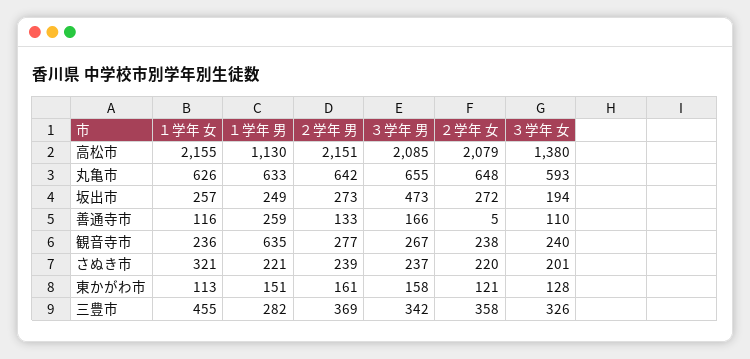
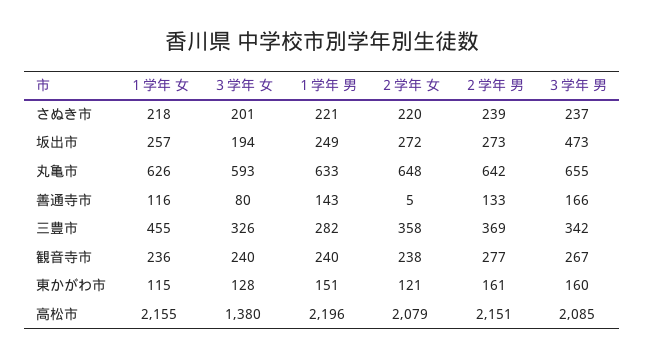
１学年 男, 高松市: 1130 -> 2196
１学年 男, 善通寺市: 259 -> 143
３学年 女, 善通寺市: 110 -> 80
１学年 男, 観音寺市: 635 -> 240
１学年 女, さぬき市: 321 -> 218
１学年 女, 東かがわ市: 113 -> 115
３学年 男, 東かがわ市: 158 -> 160

